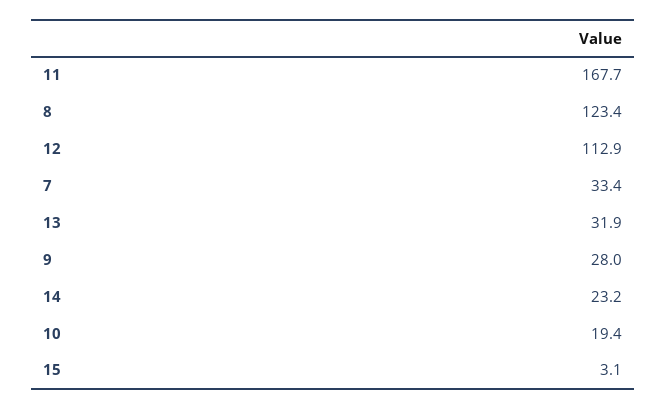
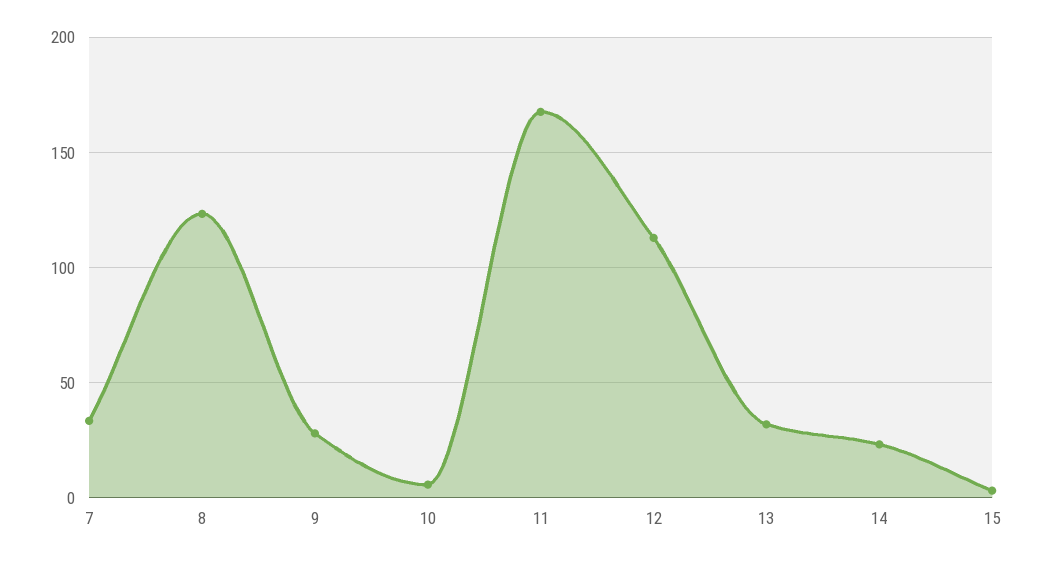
10: 19.4 -> 5

